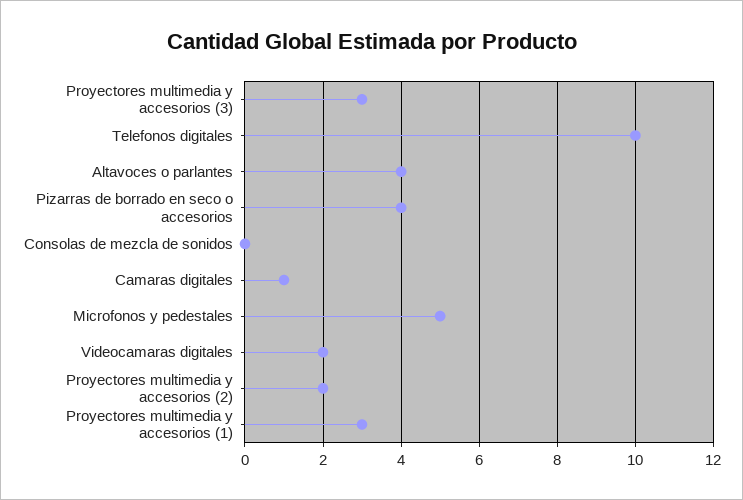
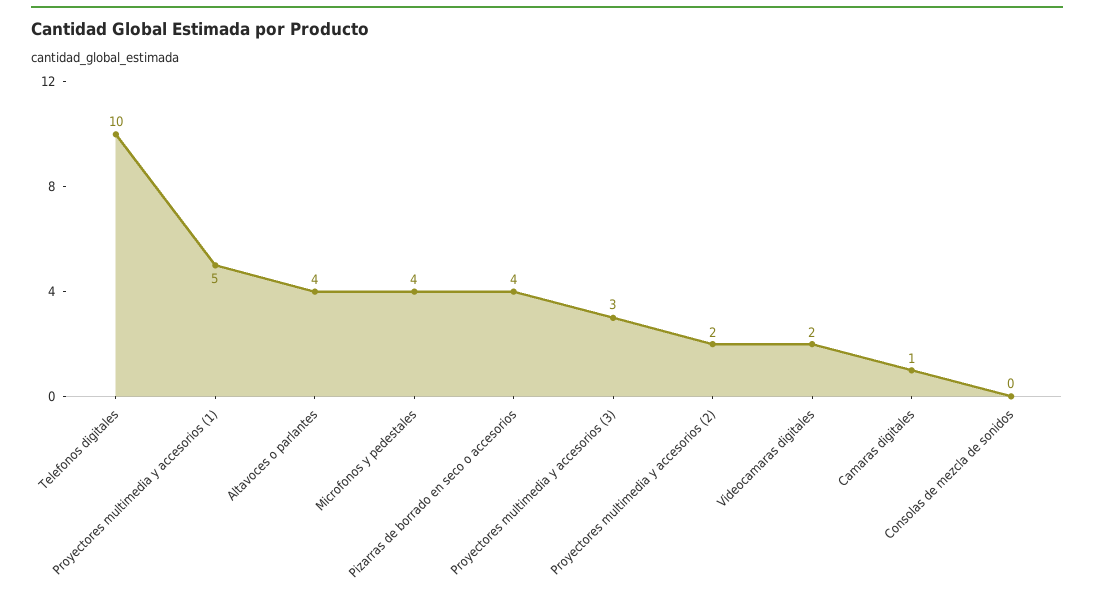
Microfonos y pedestales: 5 -> 4
Proyectores multimedia y accesorios (1): 3 -> 5

